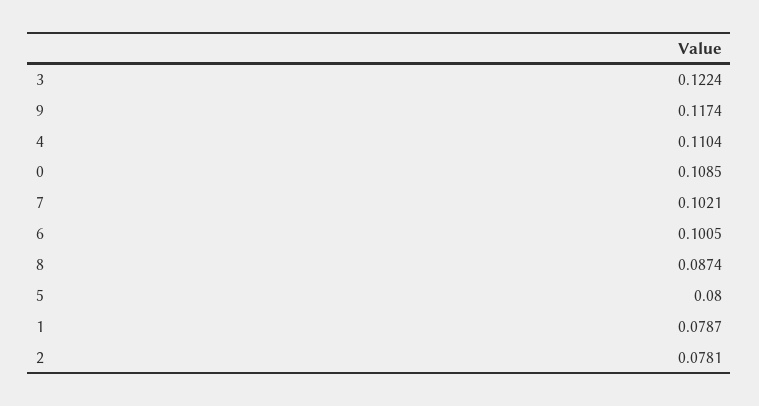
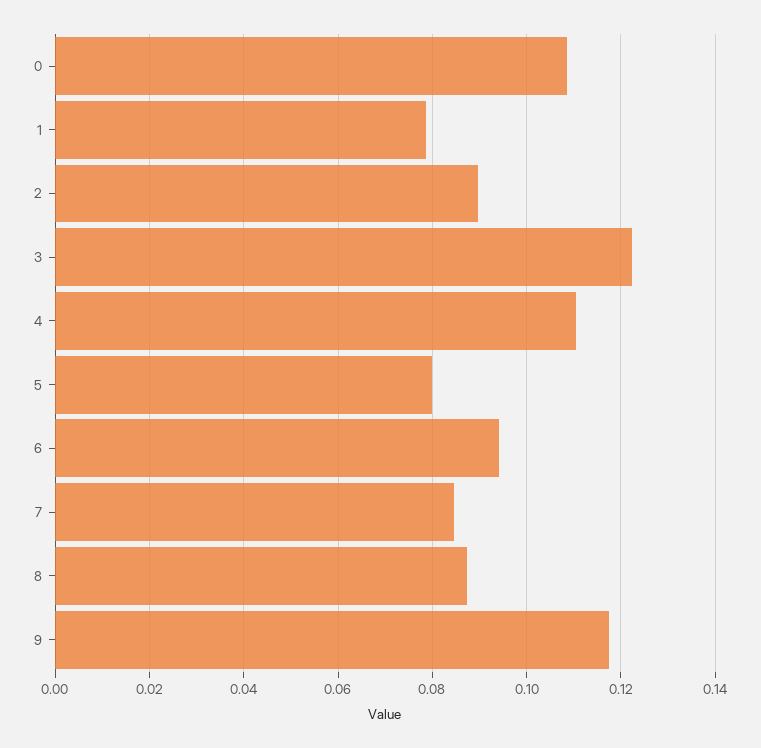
7: 0.1021 -> 0.084
6: 0.1005 -> 0.094
2: 0.0781 -> 0.09

